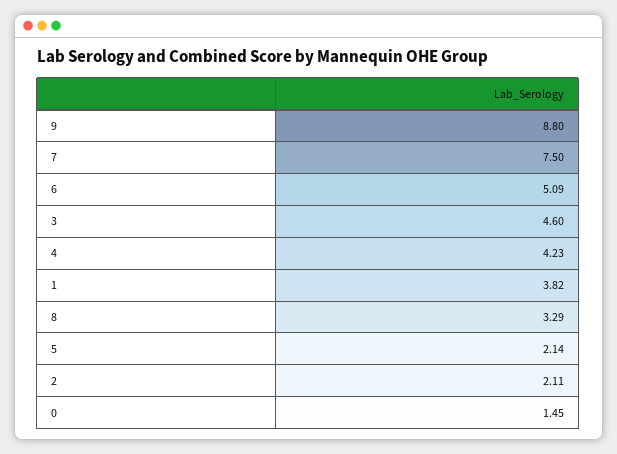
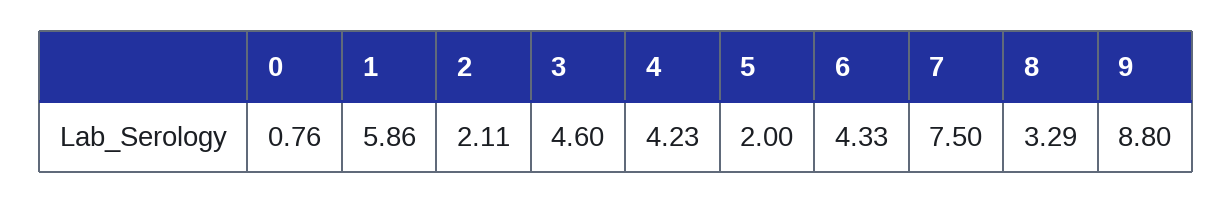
6: 5.09 -> 4.33
1: 3.82 -> 5.86
5: 2.14 -> 2
0: 1.45 -> 0.76

